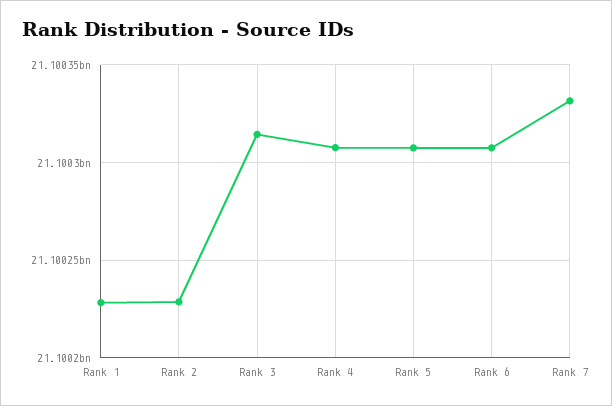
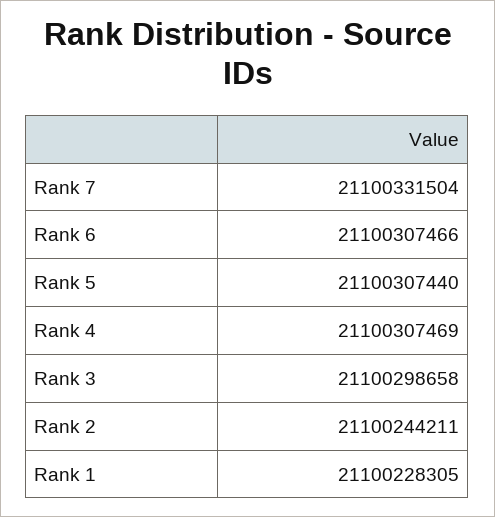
Rank 2: 21100230000 -> 21100244211
Rank 3: 21100315000 -> 21100298658

